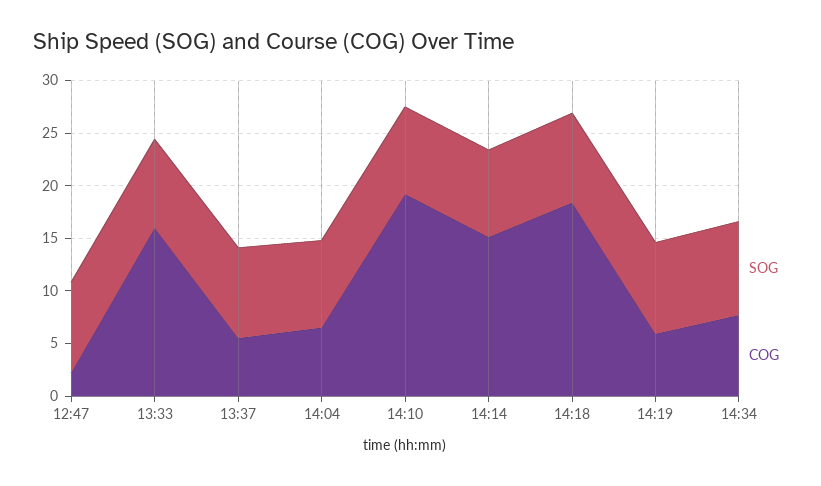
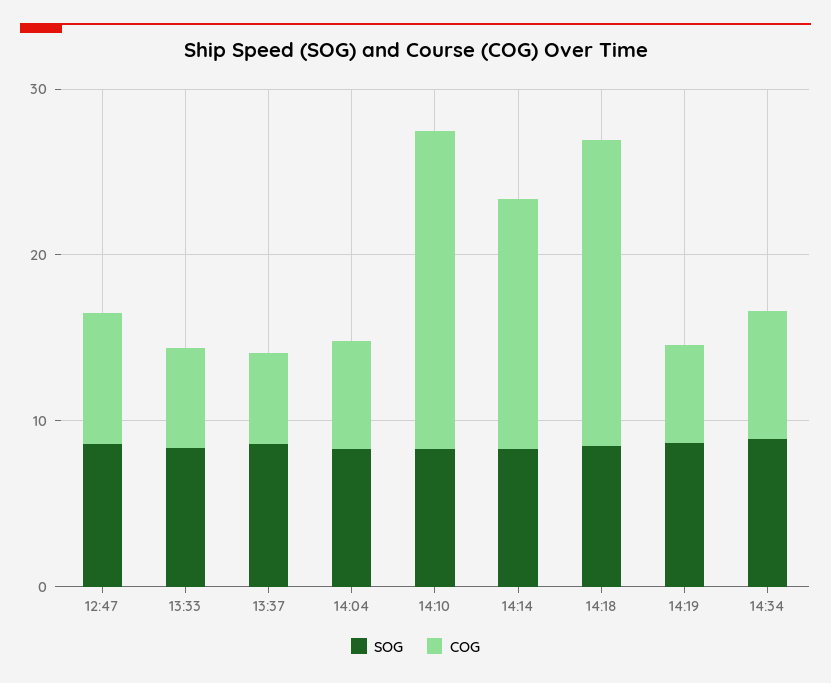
COG, 12:47: 2 -> 8
COG, 13:33: 16 -> 6

